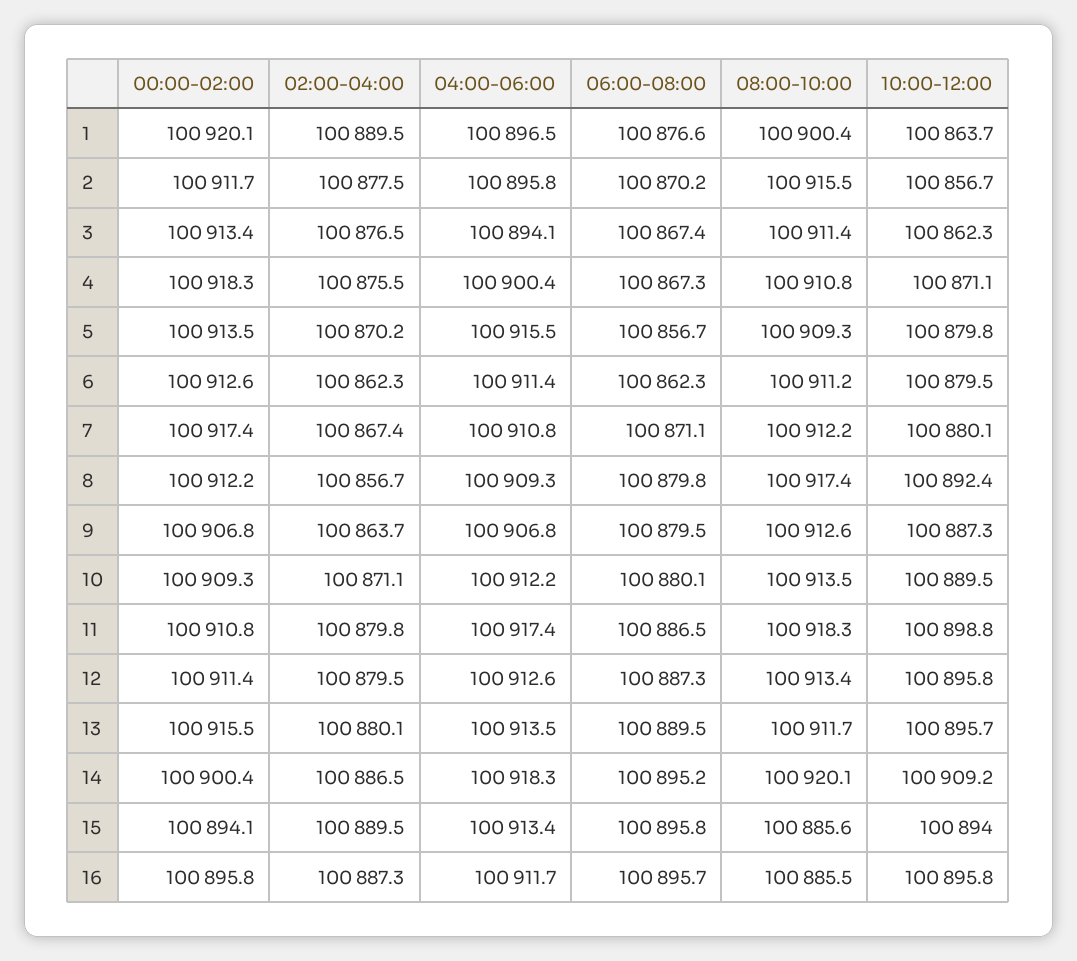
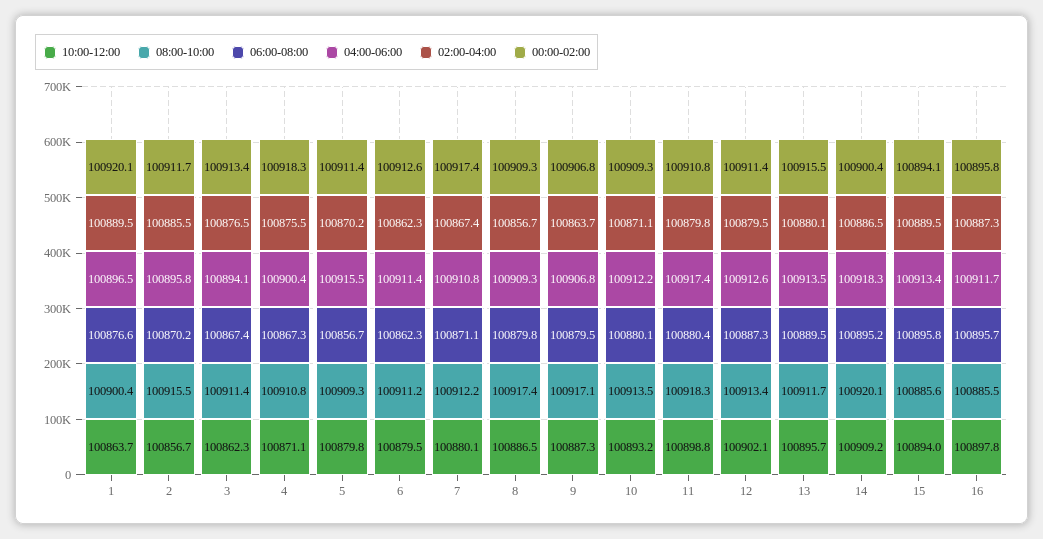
02:00-04:00, 2: 100877.5 -> 100885.5
00:00-02:00, 5: 100913.5 -> 100911.4
00:00-02:00, 8: 100912.2 -> 100909.3
10:00-12:00, 8: 100892.4 -> 100886.5
08:00-10:00, 9: 100912.6 -> 100917.1
10:00-12:00, 10: 100889.5 -> 100893.2
06:00-08:00, 11: 100886.5 -> 100880.4
10:00-12:00, 12: 100895.8 -> 100902.1
10:00-12:00, 16: 100895.8 -> 100897.8

